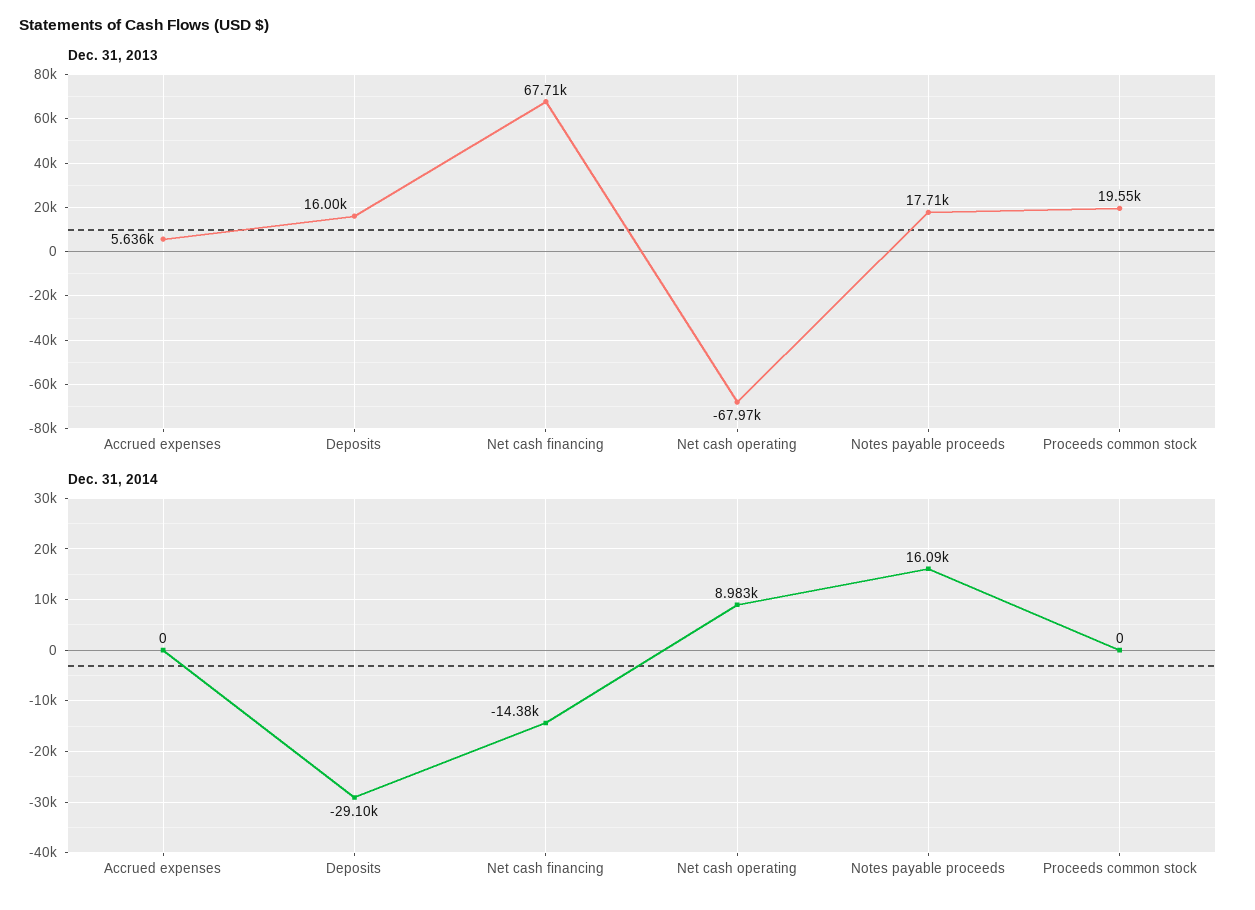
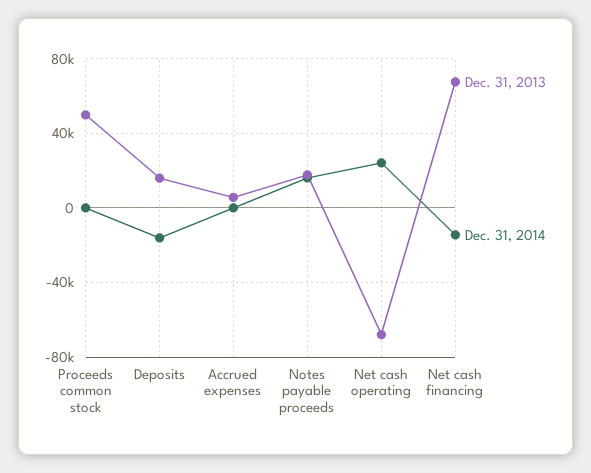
Dec. 31, 2013, Proceeds common stock: 19550 -> 50000
Dec. 31, 2014, Deposits: -29100 -> -15000
Dec. 31, 2014, Net cash operating: 8983 -> 25000

